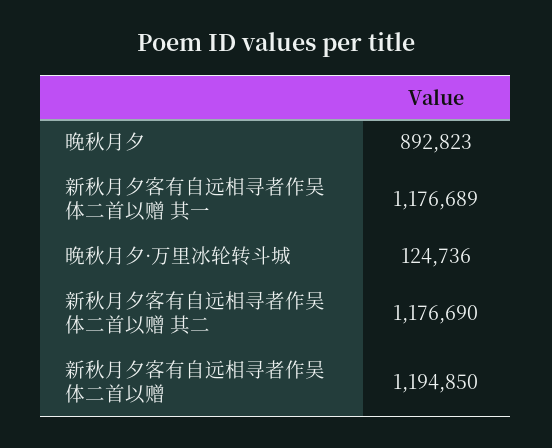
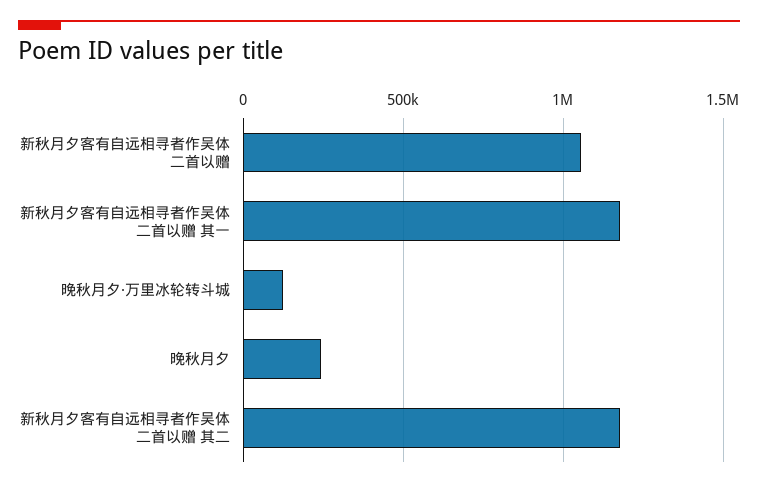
晚秋月夕: 892823 -> 250000
新秋月夕客有自远相寻者作吴体二首以赠: 1194850 -> 1050000

